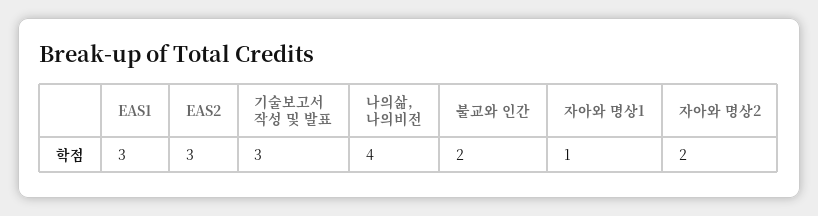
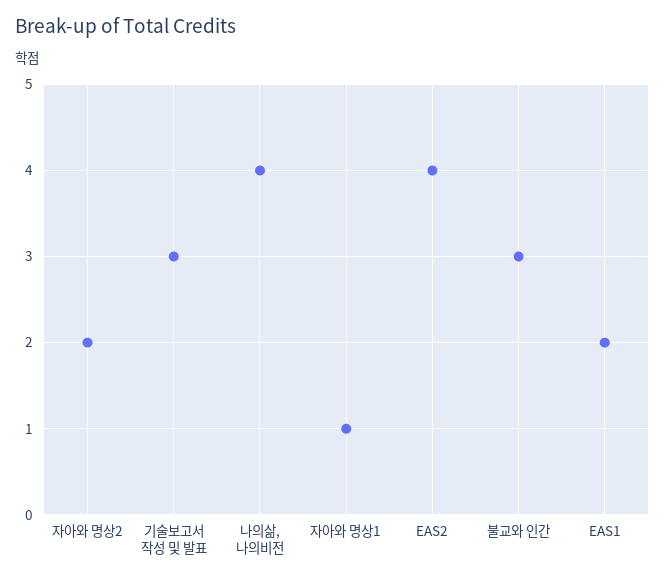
EAS1: 3 -> 2
EAS2: 3 -> 4
불교와 인간: 2 -> 3

